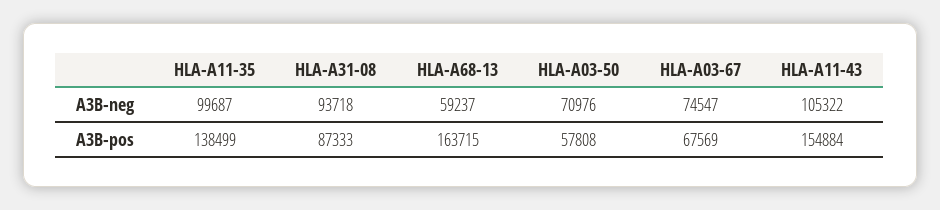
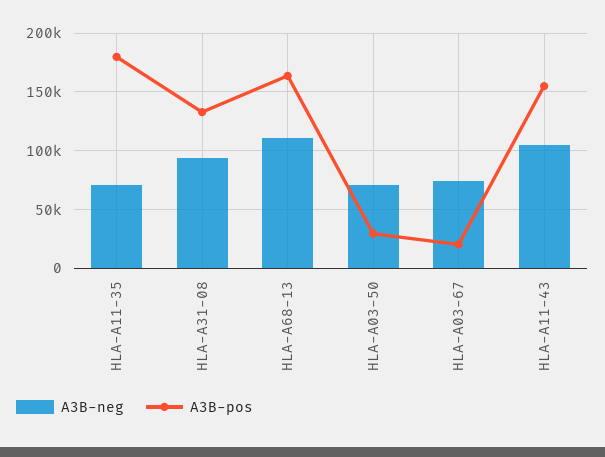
A3B-neg, HLA-A11-35: 99687 -> 70000
A3B-neg, HLA-A68-13: 59237 -> 110000
A3B-pos, HLA-A11-35: 138499 -> 180000
A3B-pos, HLA-A31-08: 87333 -> 130000
A3B-pos, HLA-A03-50: 57808 -> 30000
A3B-pos, HLA-A03-67: 67569 -> 20000

